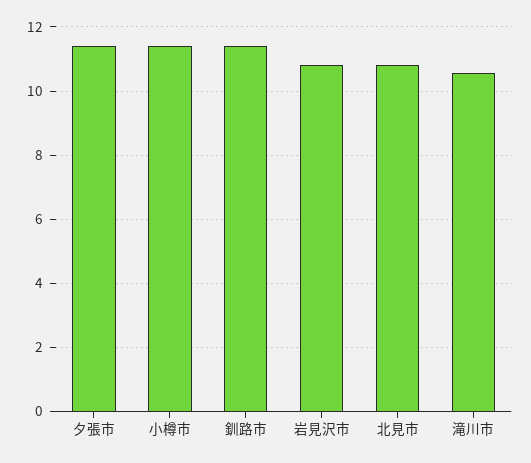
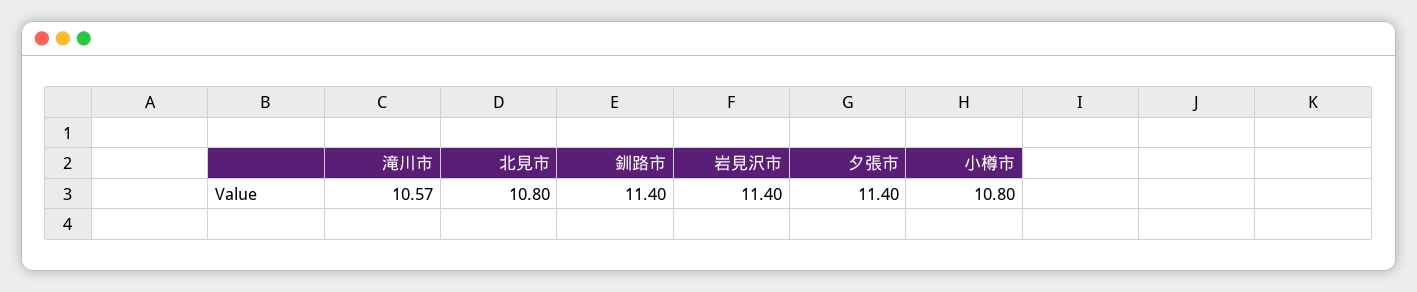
小樽市: 11.4 -> 10.8
岩見沢市: 10.8 -> 11.4

